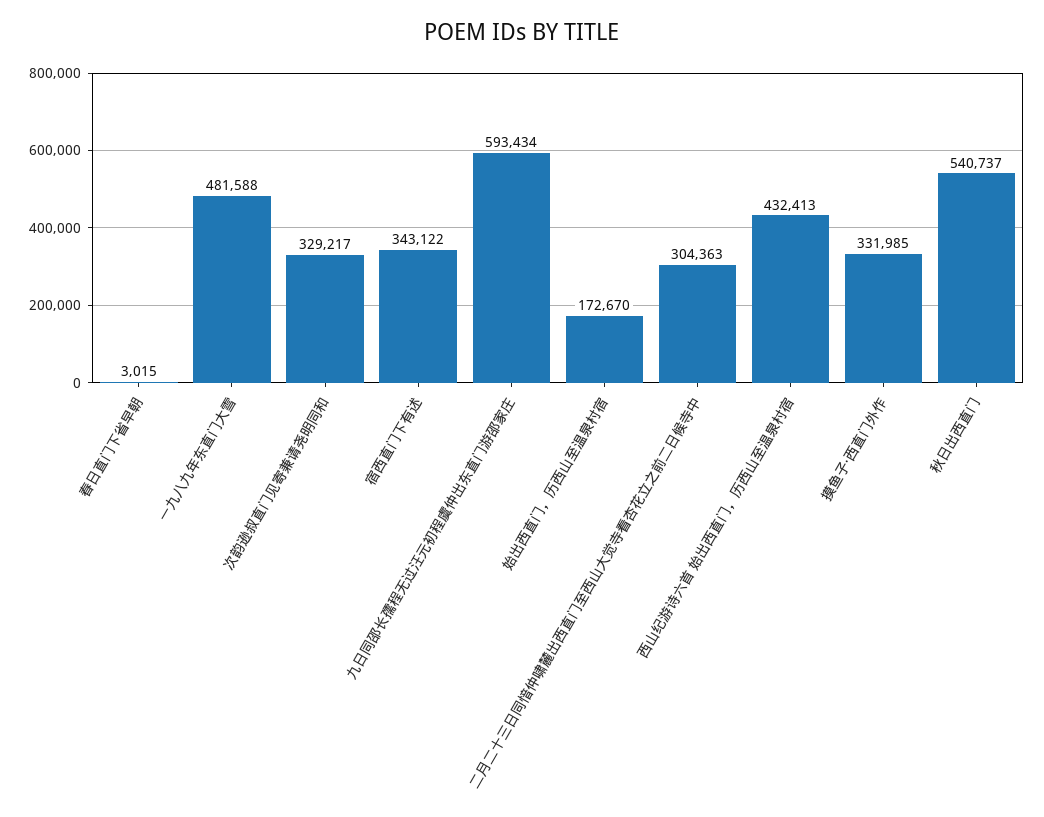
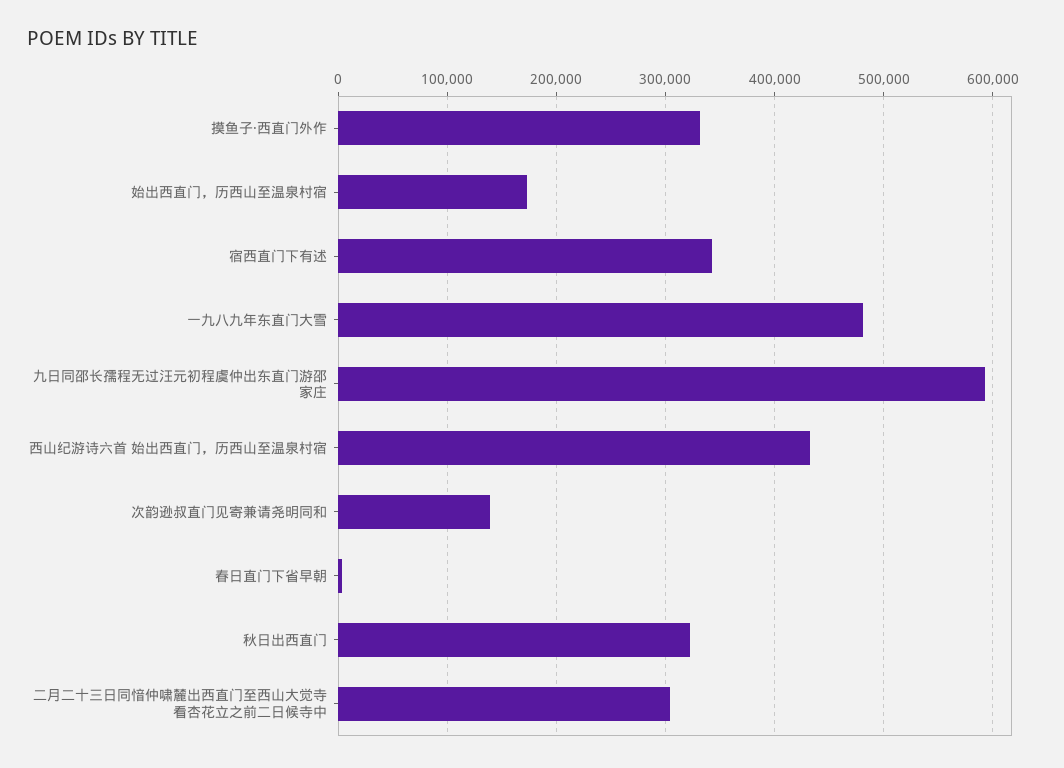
次韵逊叔直门见寄兼请尧明同和: 329217 -> 140000
秋日出西直门: 540737 -> 320000

